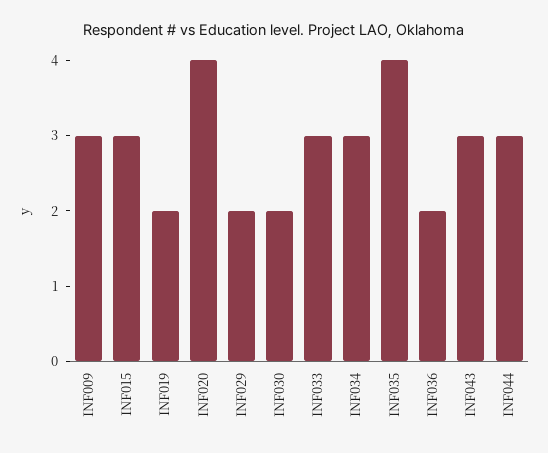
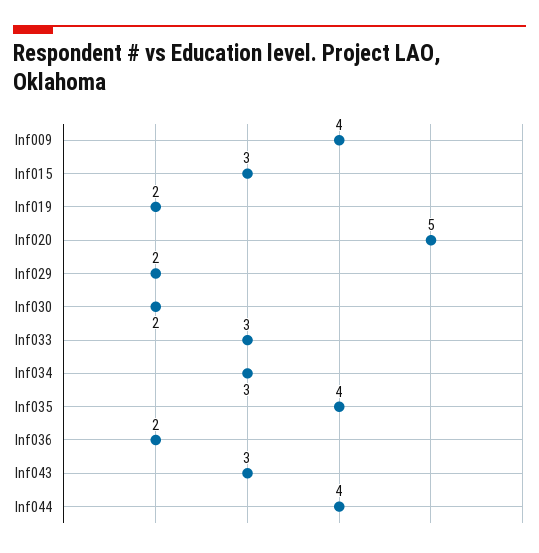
INF009: 3 -> 4
INF020: 4 -> 5
INF044: 3 -> 4

